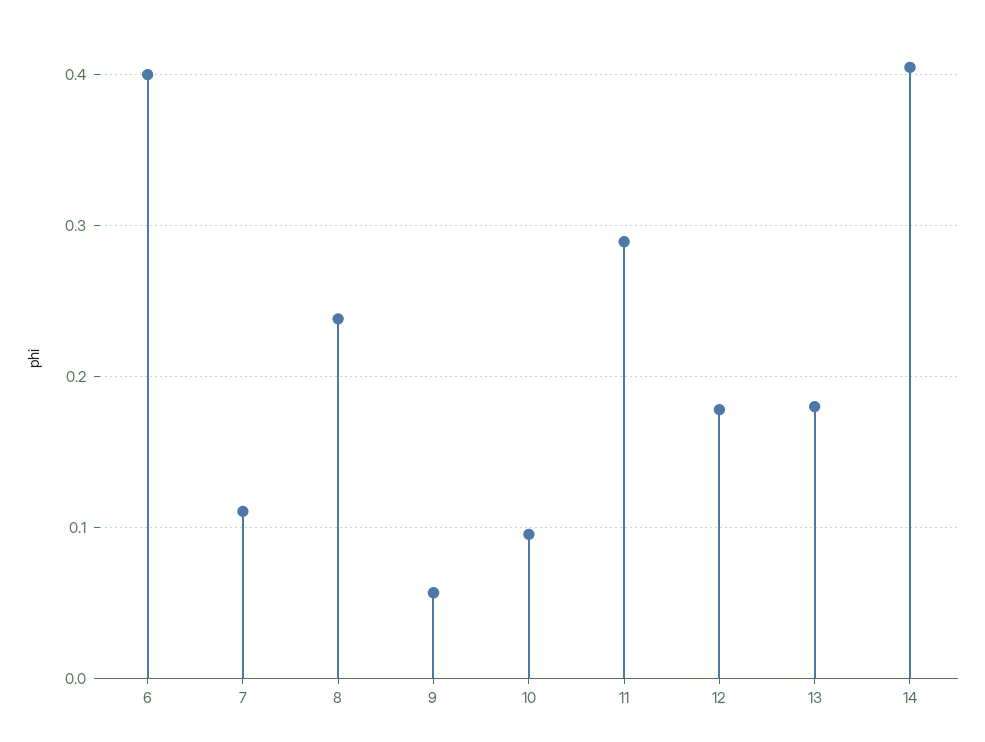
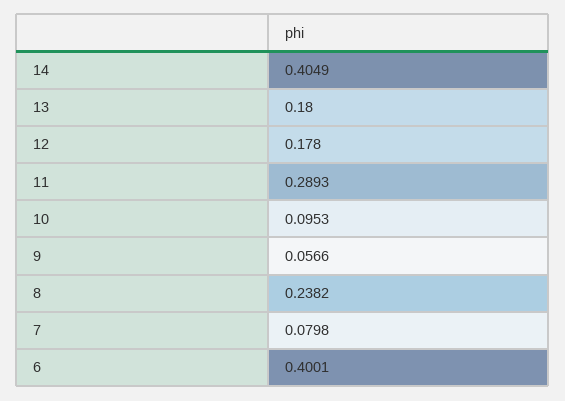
7: 0.11 -> 0.0798

